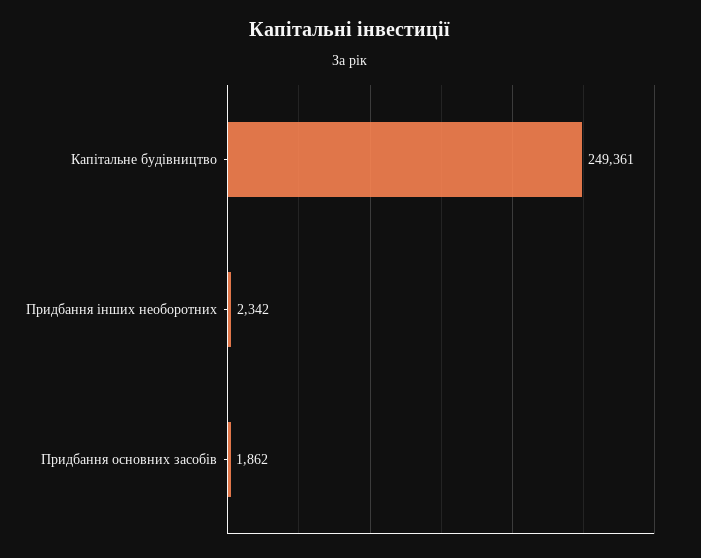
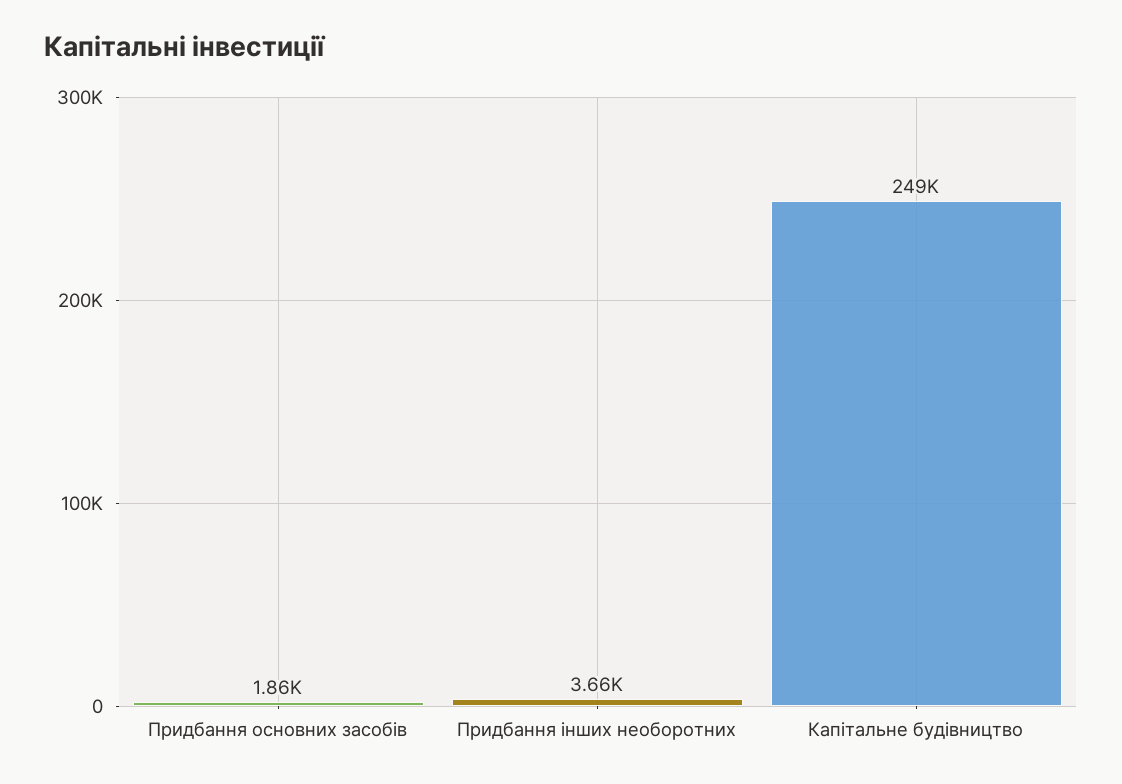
Придбання iнших необоротних: 2342 -> 3660

